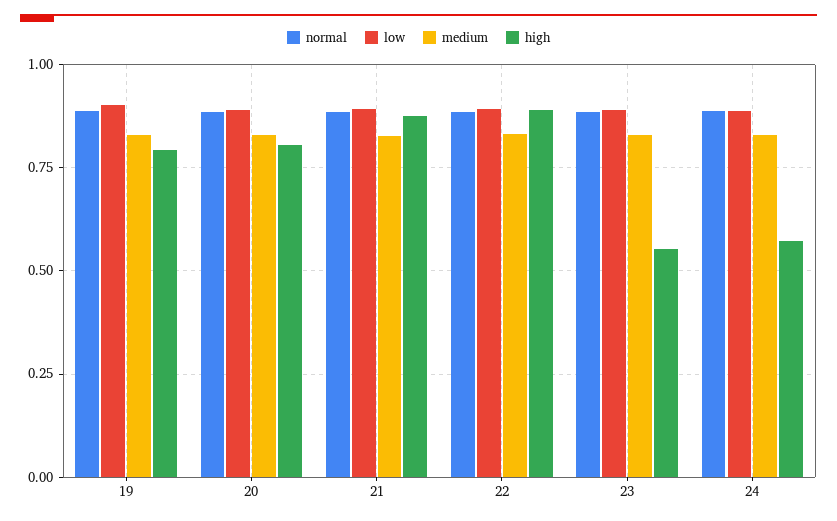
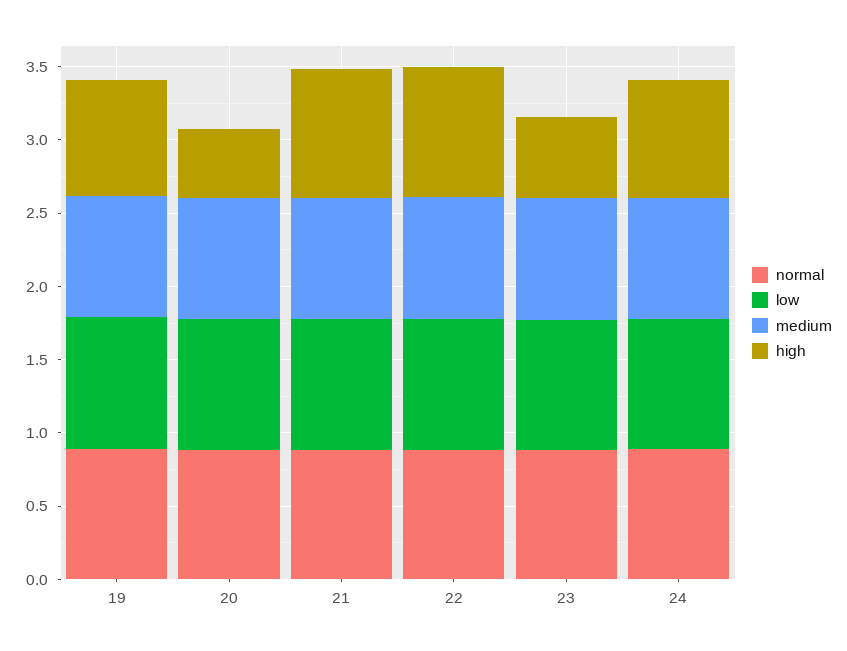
high, 20: 0.8 -> 0.5
high, 24: 0.575 -> 0.8

